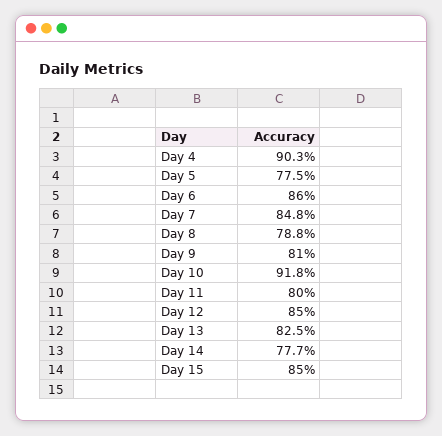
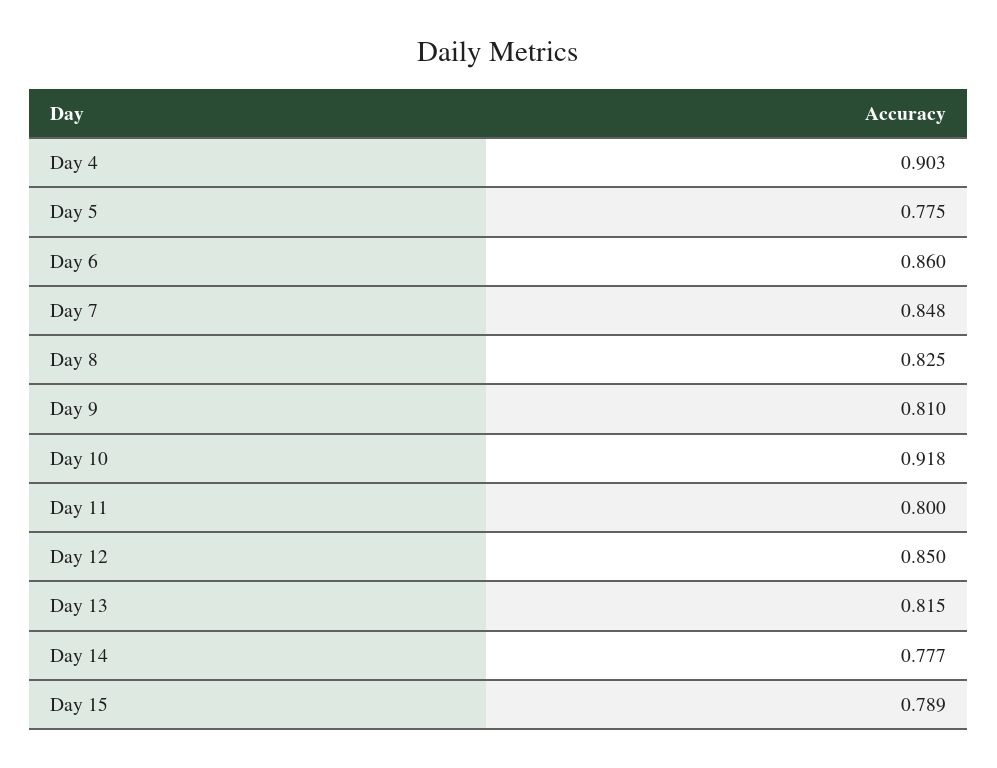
Day 8: 0.788 -> 0.825
Day 13: 0.825 -> 0.815
Day 15: 0.85 -> 0.789

